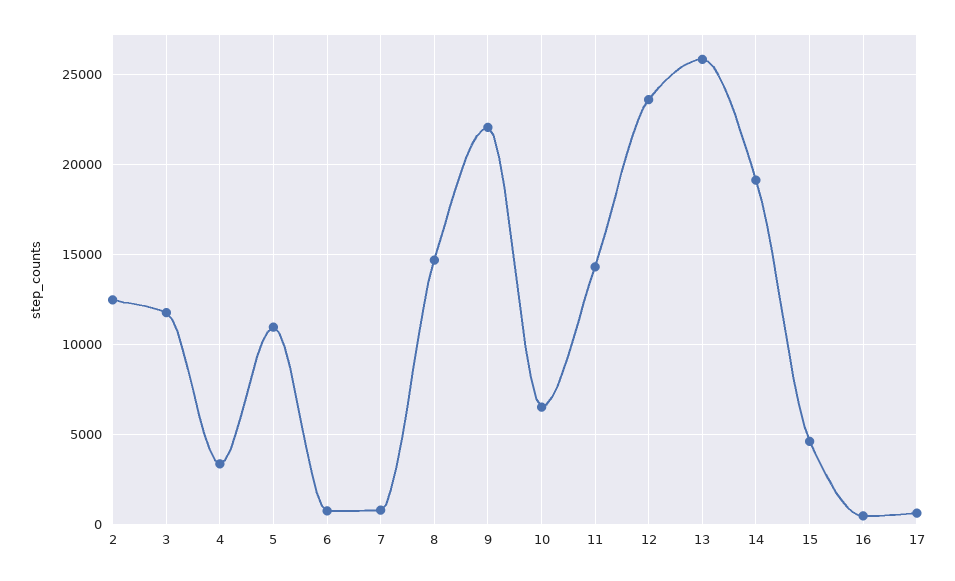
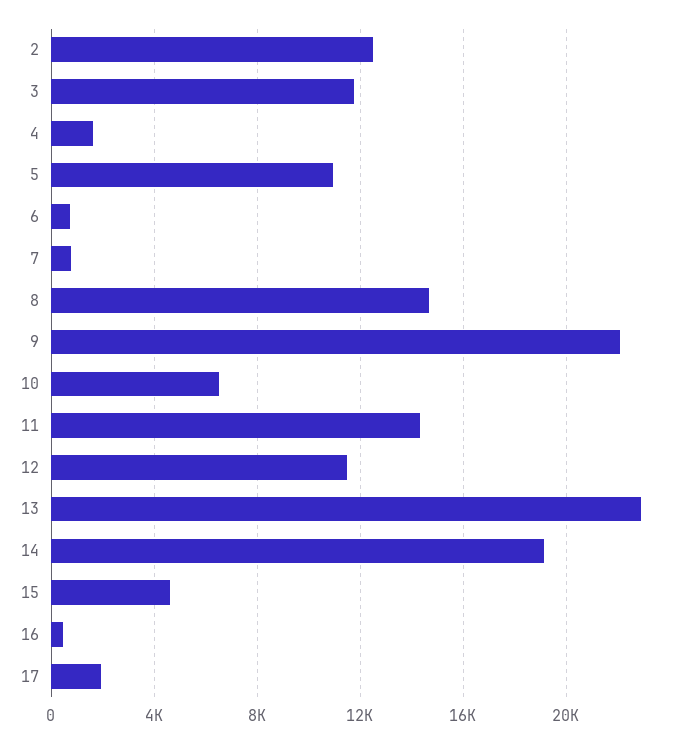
4: 3500 -> 1500
12: 23500 -> 11500
13: 26000 -> 23000
17: 500 -> 2000

